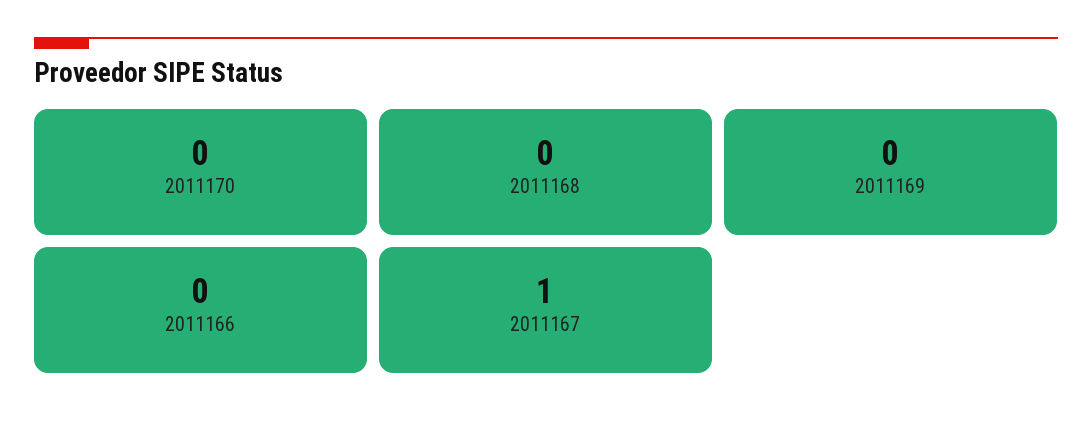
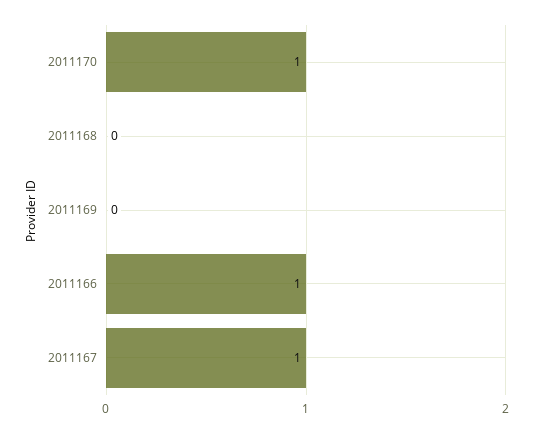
2011170: 0 -> 1
2011166: 0 -> 1

